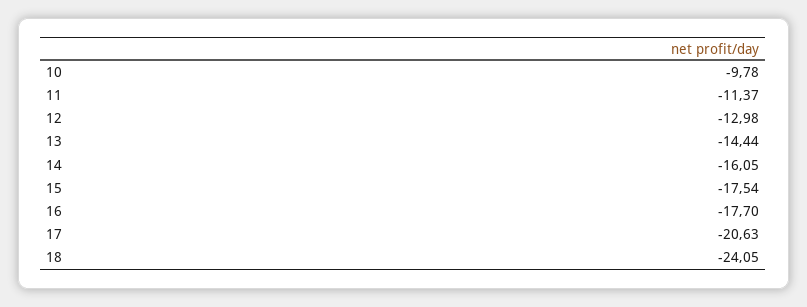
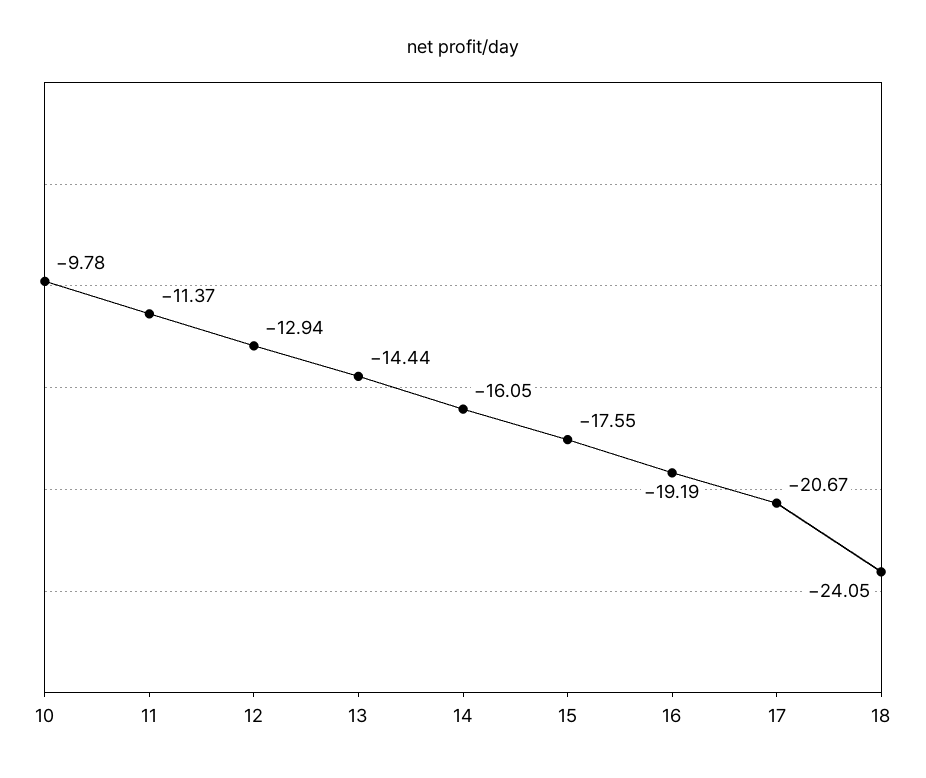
12: -12.98 -> -12.94
15: -17.54 -> -17.55
16: -17.7 -> -19.19
17: -20.63 -> -20.67

